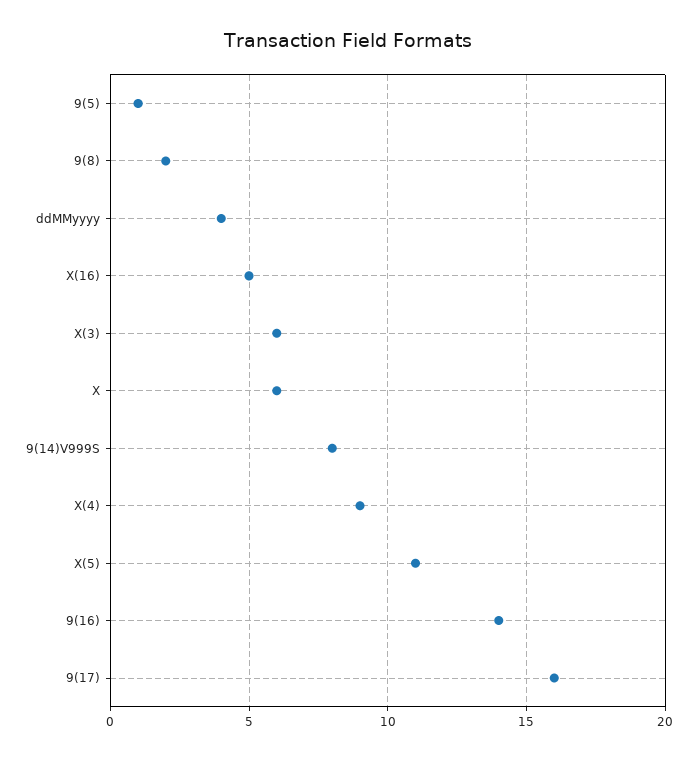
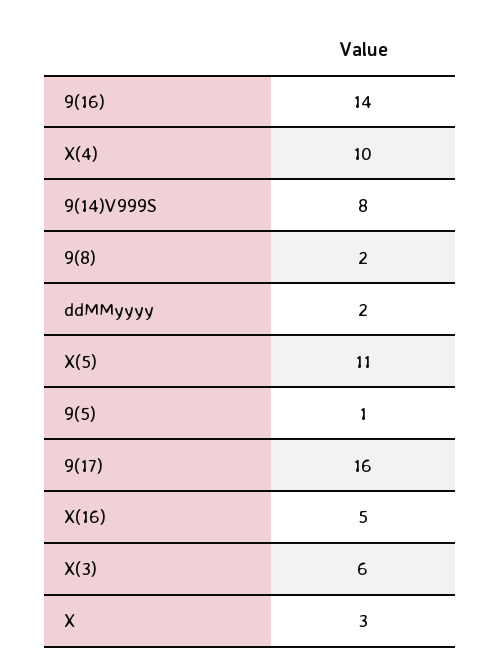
ddMMyyyy: 4 -> 2
X: 6 -> 3
X(4): 9 -> 10

